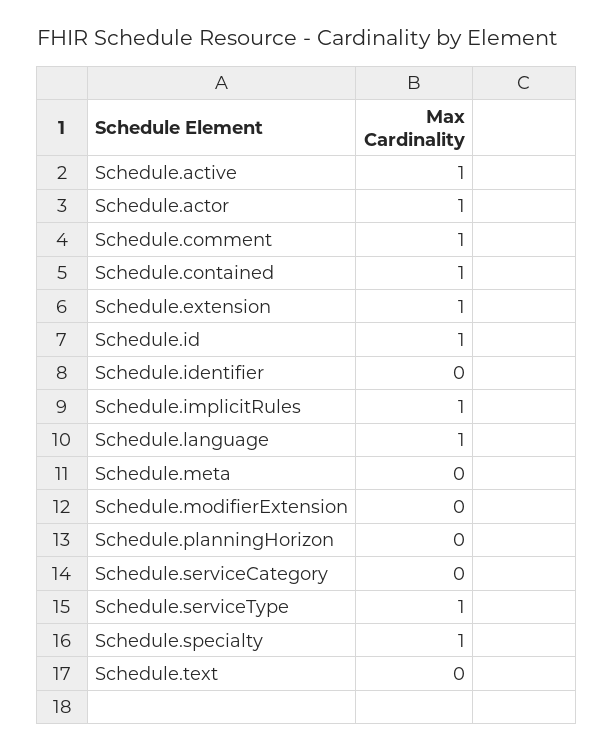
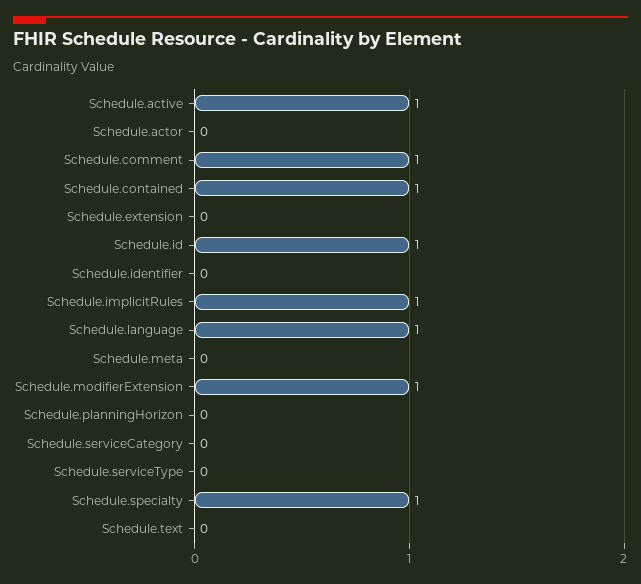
Schedule.actor: 1 -> 0
Schedule.extension: 1 -> 0
Schedule.modifierExtension: 0 -> 1
Schedule.serviceType: 1 -> 0

